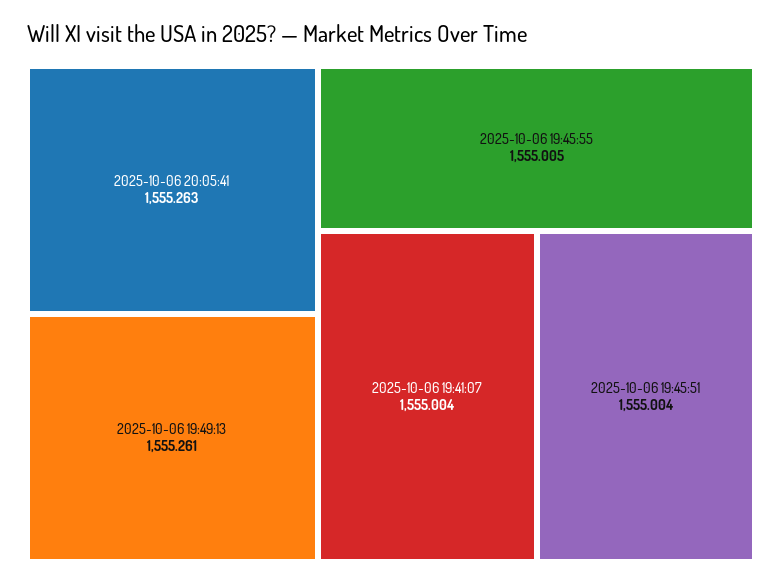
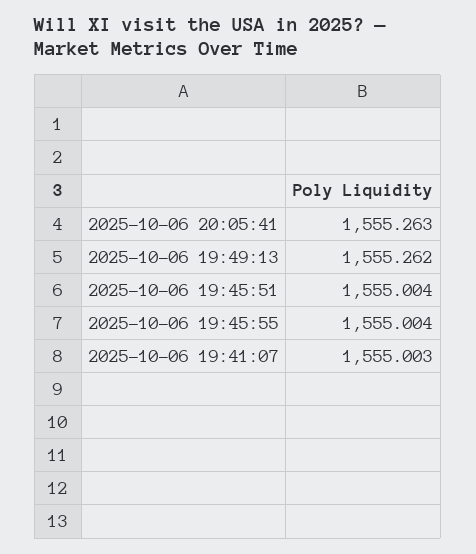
2025-10-06 19:49:13: 1555.261 -> 1555.262
2025-10-06 19:45:55: 1555.005 -> 1555.004
2025-10-06 19:41:07: 1555.004 -> 1555.003

